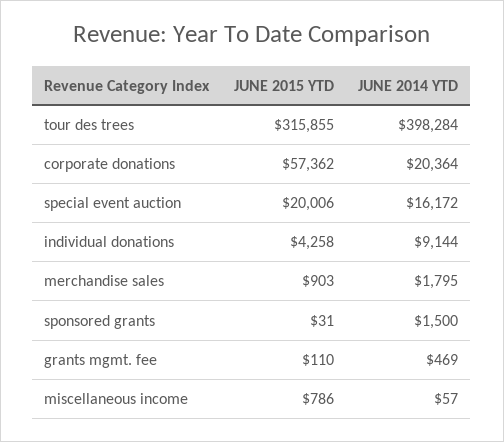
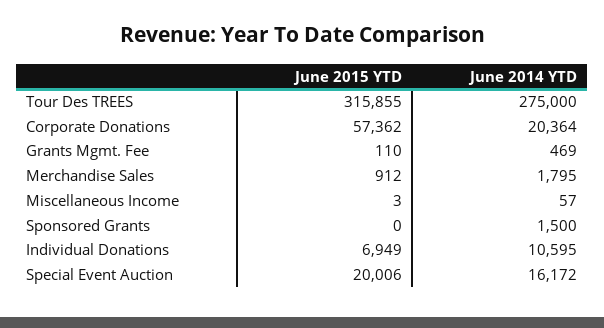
JUNE 2014 YTD, tour des trees: 398284 -> 275000
JUNE 2015 YTD, individual donations: 4258 -> 6949
JUNE 2014 YTD, individual donations: 9144 -> 10595
JUNE 2015 YTD, merchandise sales: 903 -> 912
JUNE 2015 YTD, sponsored grants: 31 -> 0
JUNE 2015 YTD, miscellaneous income: 786 -> 3

